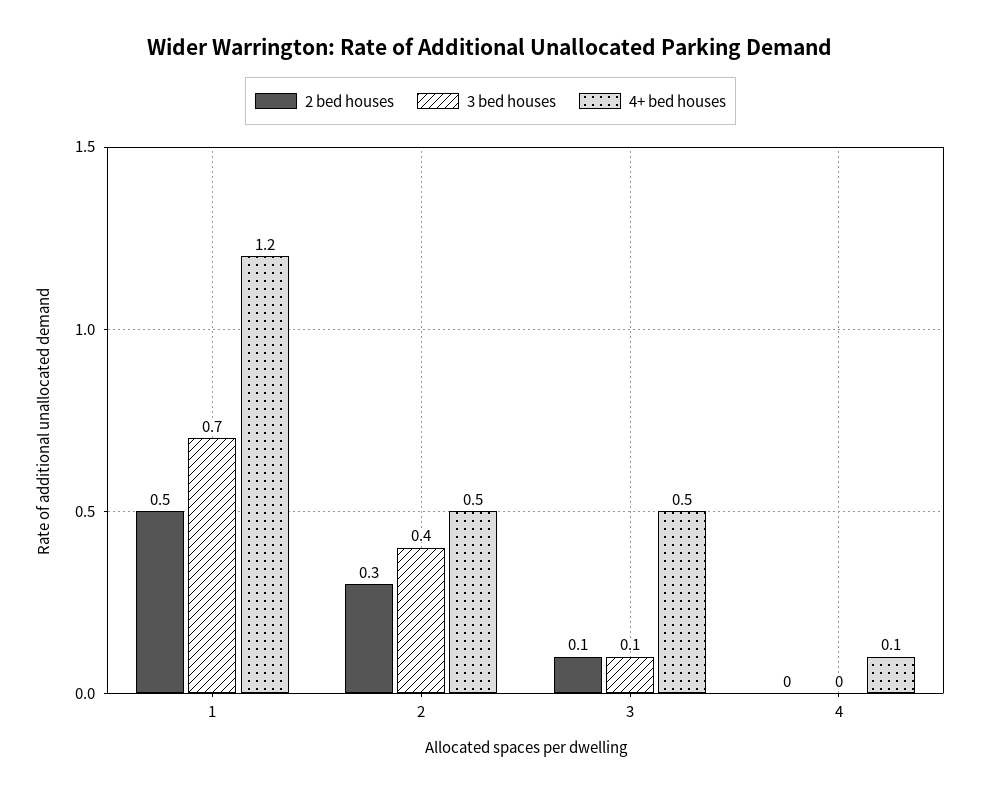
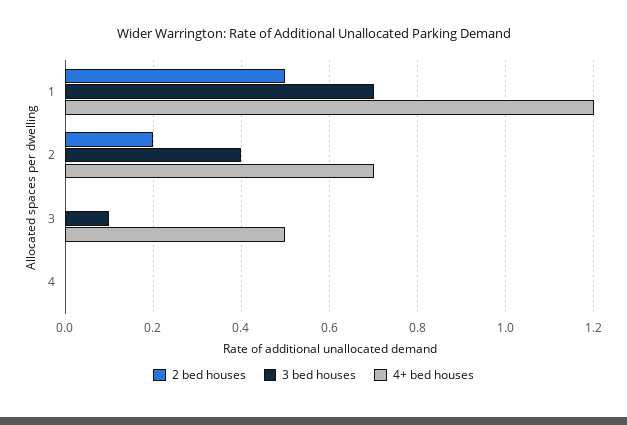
2 bed houses, 2: 0.3 -> 0.2
4+ bed houses, 2: 0.5 -> 0.7
2 bed houses, 3: 0.1 -> 0
4+ bed houses, 4: 0.1 -> 0

